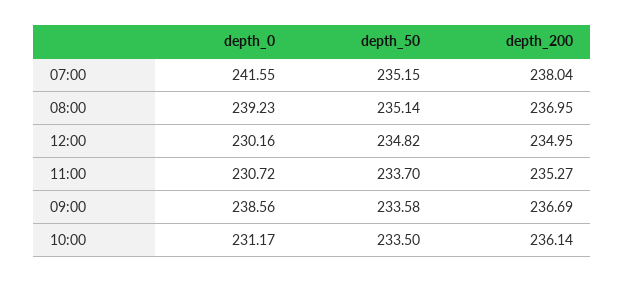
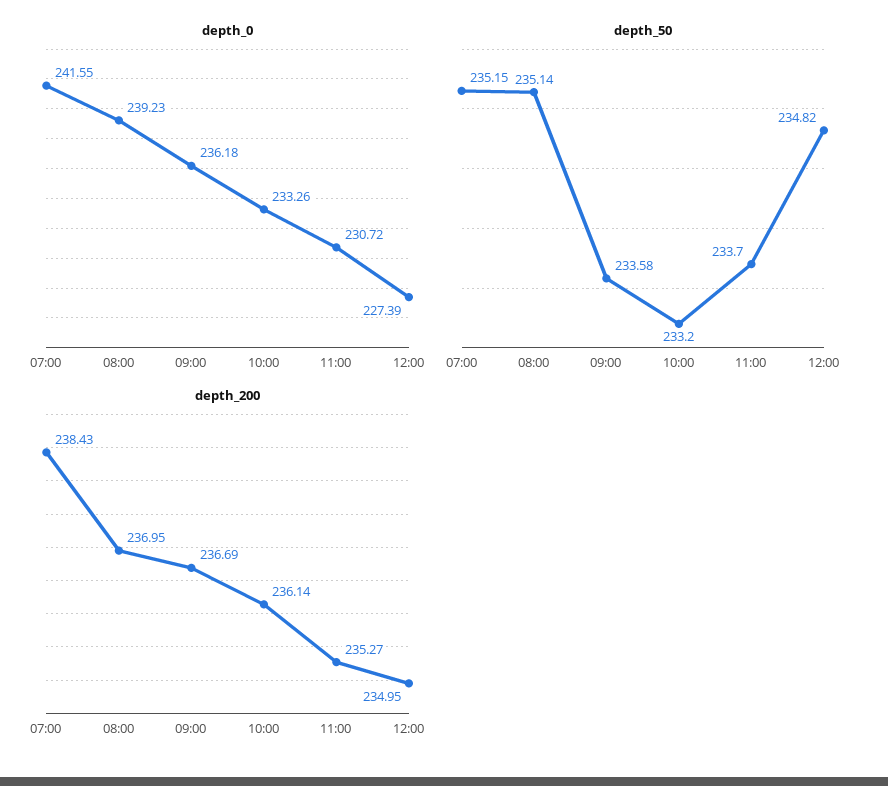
depth_200, 07:00: 238.04 -> 238.43
depth_0, 12:00: 230.16 -> 227.39
depth_0, 09:00: 238.56 -> 236.18
depth_0, 10:00: 231.17 -> 233.26
depth_50, 10:00: 233.5 -> 233.2

